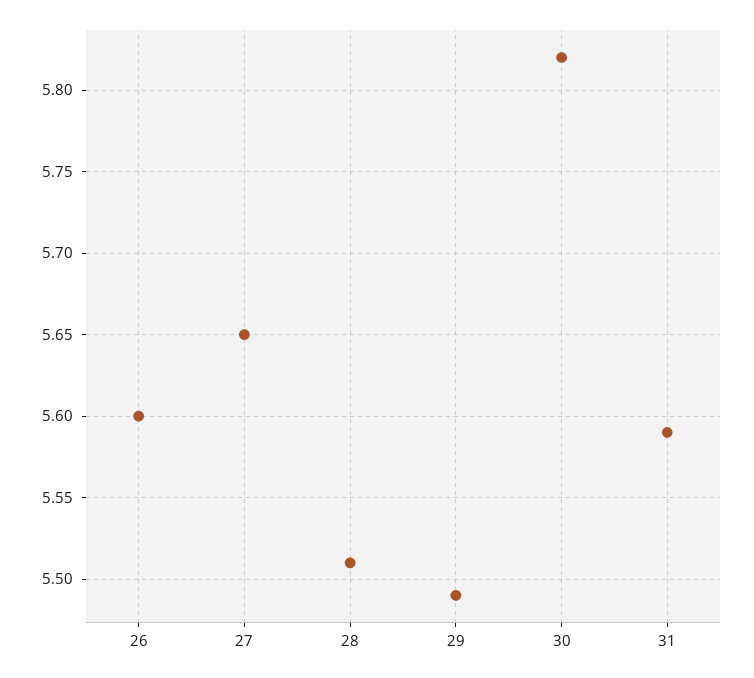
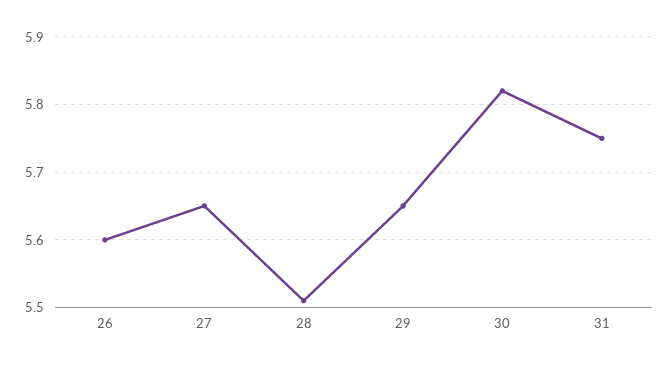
29: 5.49 -> 5.65
31: 5.59 -> 5.75

